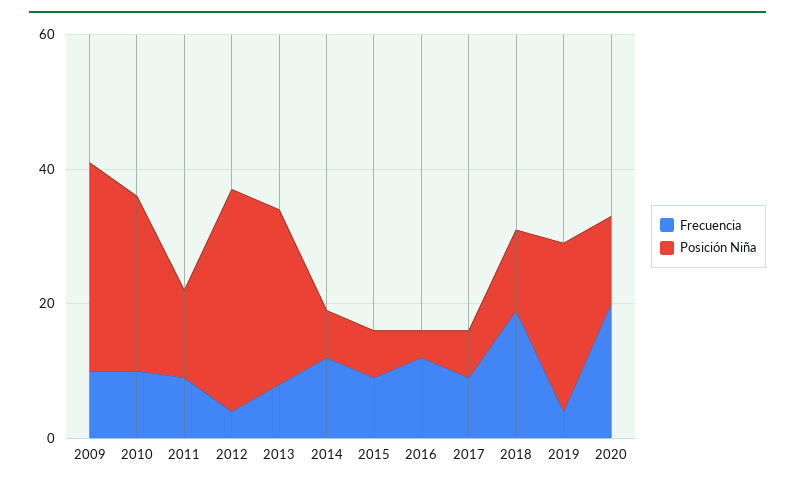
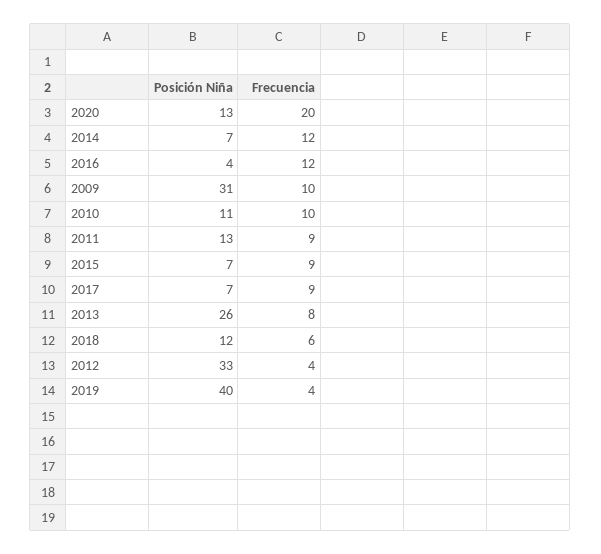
Posición Niña, 2010: 25 -> 11
Frecuencia, 2018: 20 -> 6
Posición Niña, 2019: 25 -> 40

